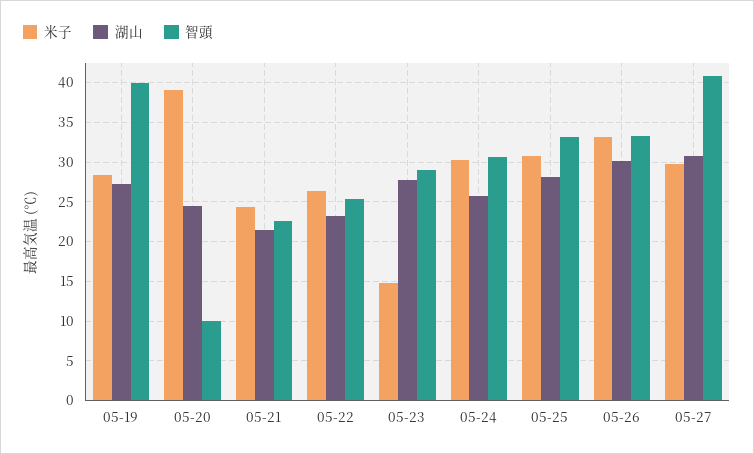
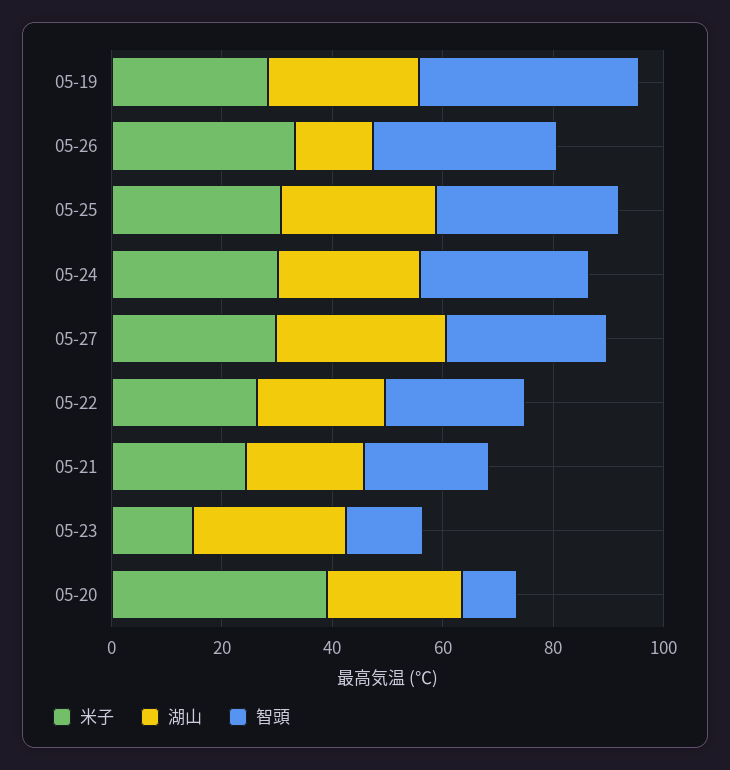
智頭, 05-23: 29 -> 15
湖山, 05-26: 30 -> 15
智頭, 05-27: 41 -> 30

